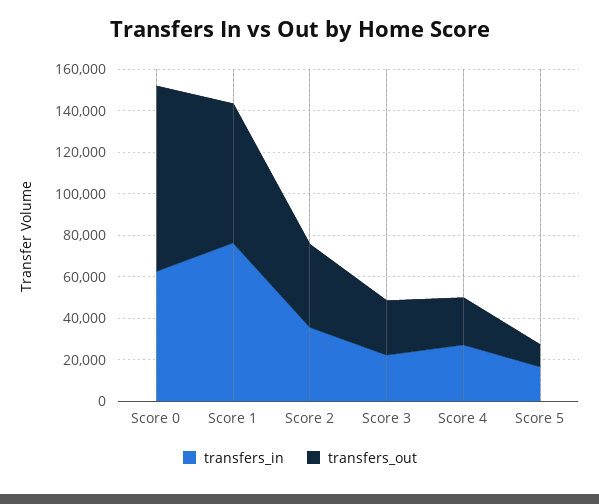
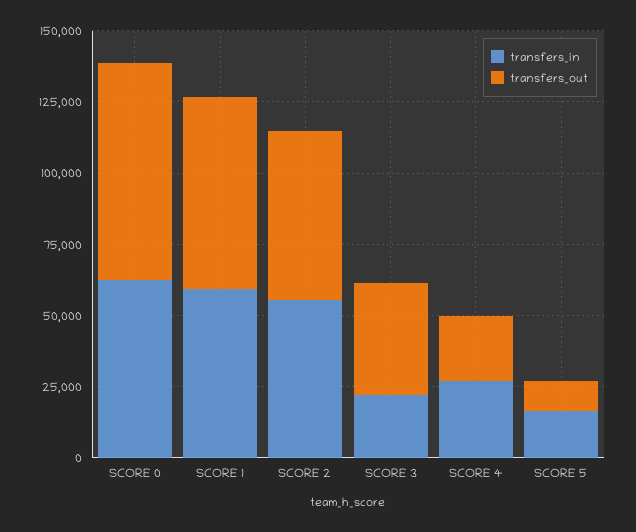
transfers_out, Score 0: 90000 -> 75000
transfers_in, Score 1: 75000 -> 60000
transfers_in, Score 2: 35000 -> 55000
transfers_out, Score 2: 40000 -> 60000
transfers_out, Score 3: 25000 -> 40000

